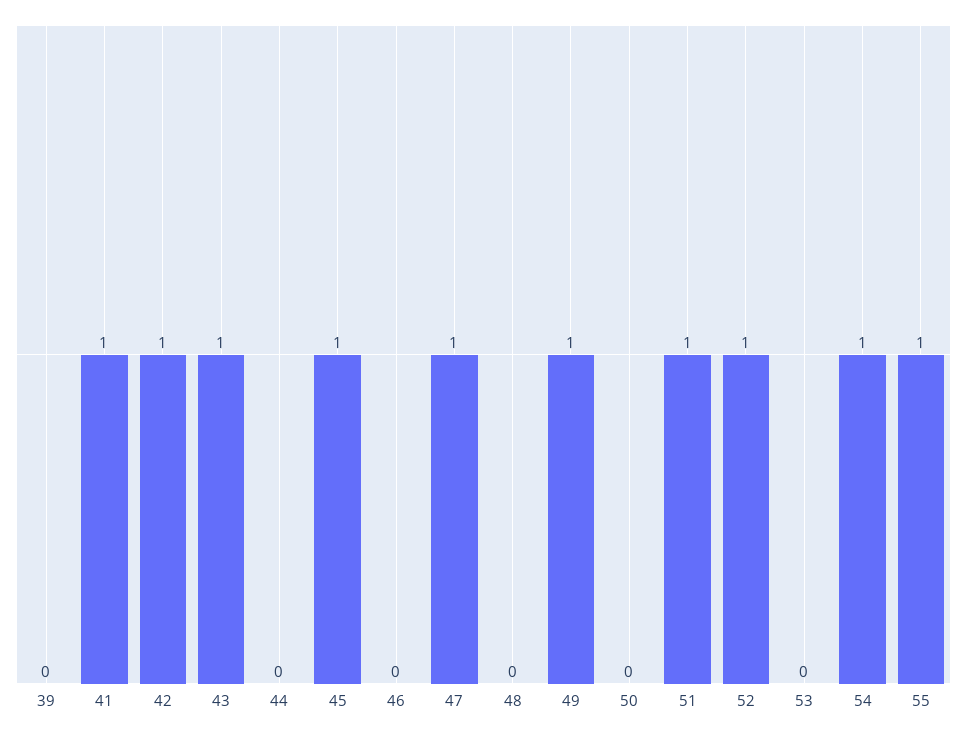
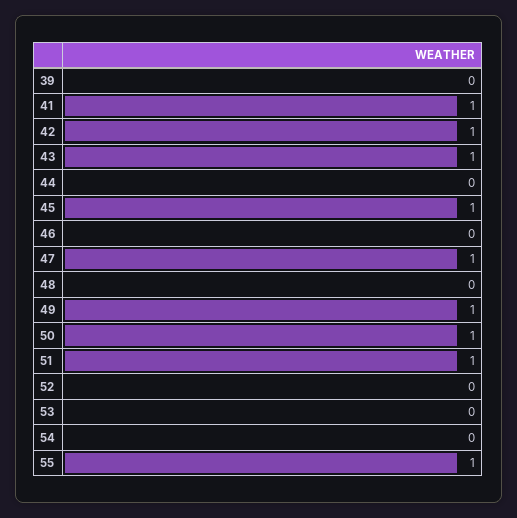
50: 0 -> 1
52: 1 -> 0
54: 1 -> 0

